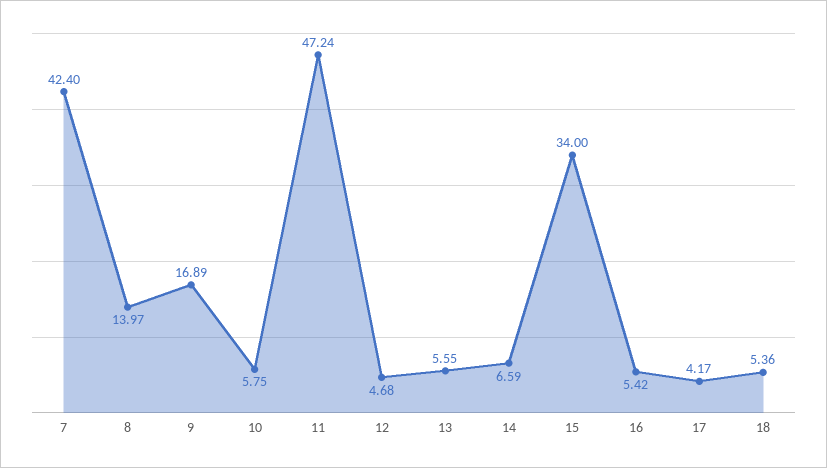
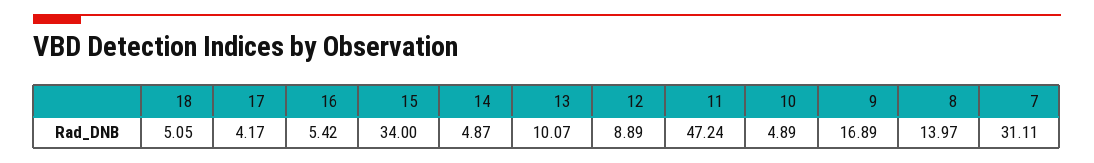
7: 42.4 -> 31.11
10: 5.75 -> 4.89
12: 4.68 -> 8.89
13: 5.55 -> 10.07
14: 6.59 -> 4.87
18: 5.36 -> 5.05

